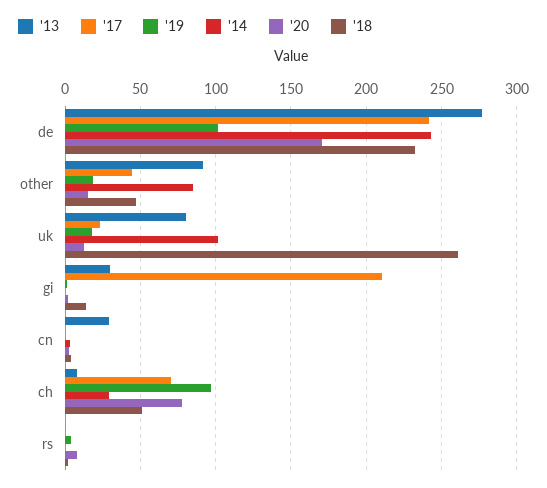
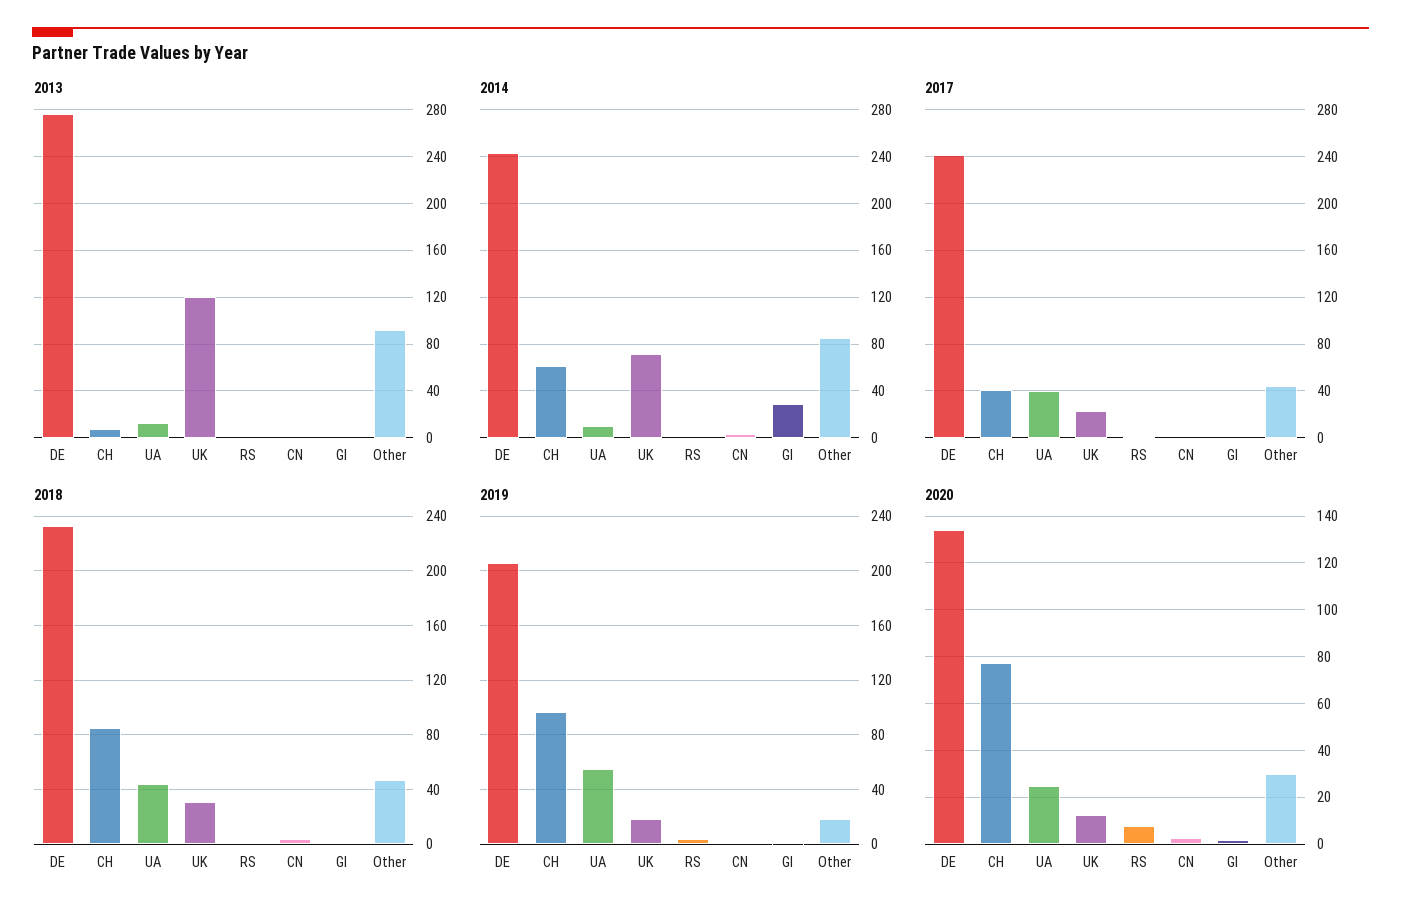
'19, de: 100 -> 205
'20, de: 170 -> 135
'20, other: 15 -> 30
'13, uk: 80 -> 120
'14, uk: 100 -> 70
'18, uk: 260 -> 30
'13, gi: 30 -> 0
'17, gi: 210 -> 0
'14, gi: 0 -> 30
'18, gi: 15 -> 0
'13, cn: 30 -> 0
'17, ch: 70 -> 40
'14, ch: 30 -> 60
'18, ch: 50 -> 85
'13, UA: none -> 10
'14, UA: none -> 10
'17, UA: none -> 40
'18, UA: none -> 45
'19, UA: none -> 55
'20, UA: none -> 25

